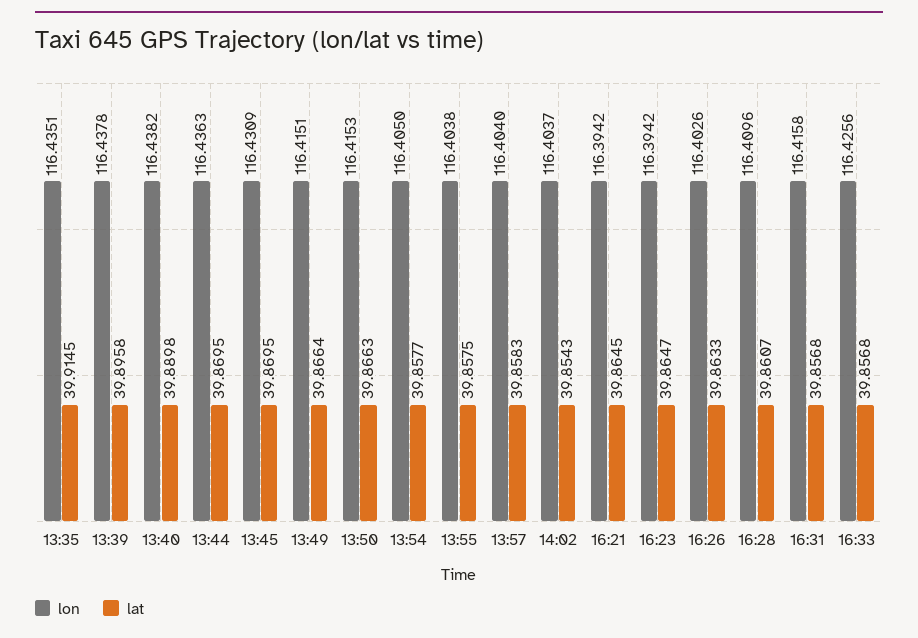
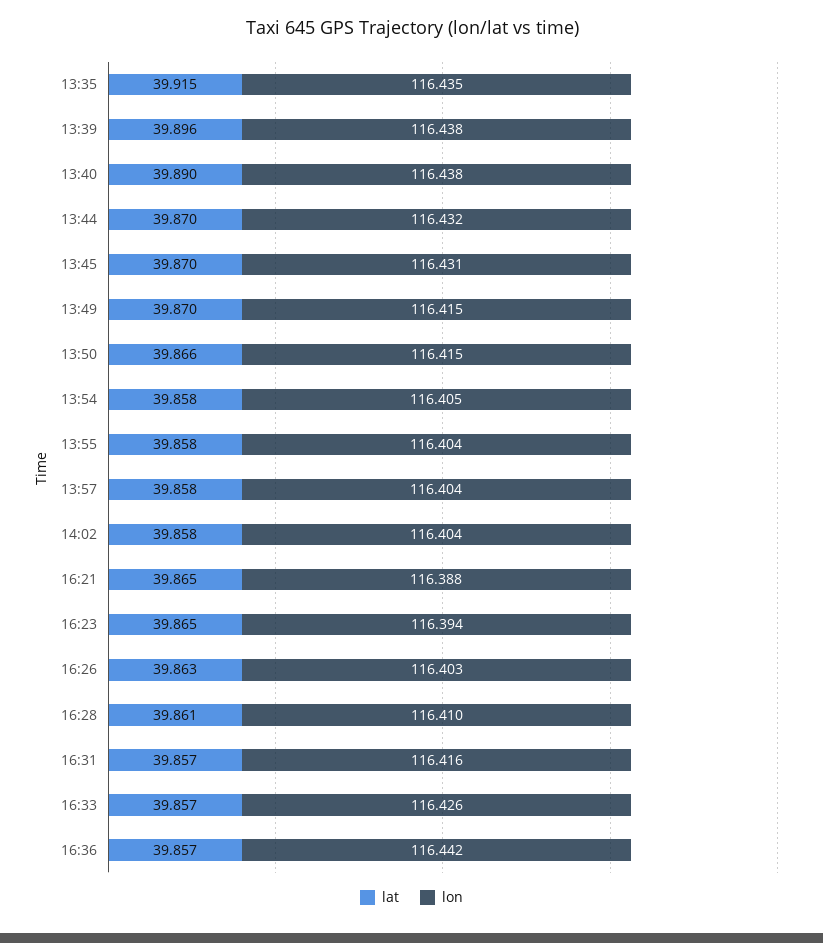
lon, 13:44: 116.4363 -> 116.432
lat, 13:49: 39.8664 -> 39.87
lat, 14:02: 39.8543 -> 39.858
lon, 16:21: 116.3942 -> 116.388
lat, 16:36: none -> 39.857
lon, 16:36: none -> 116.442

